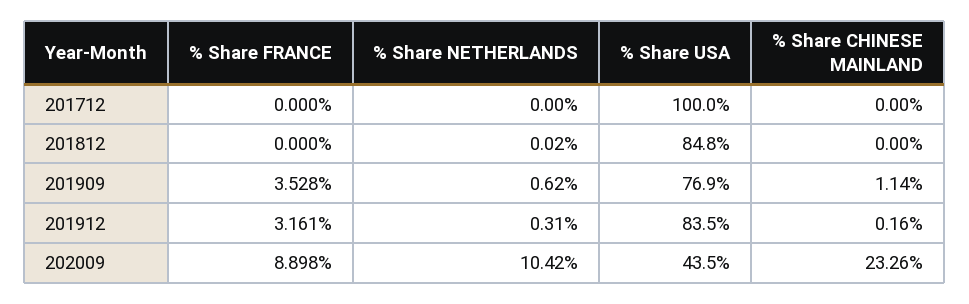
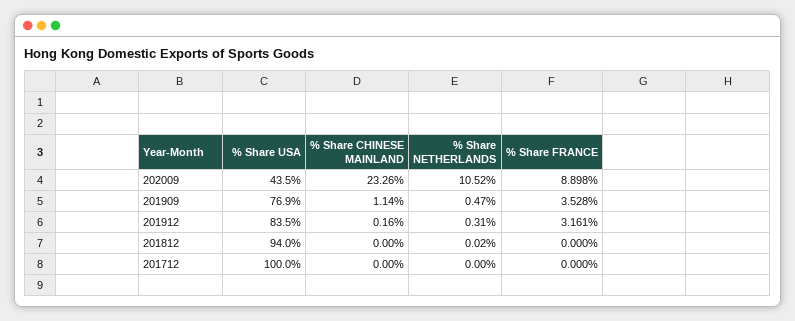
% Share USA, 201812: 84.8 -> 94
% Share NETHERLANDS, 201909: 0.62 -> 0.47
% Share NETHERLANDS, 202009: 10.42 -> 10.52

